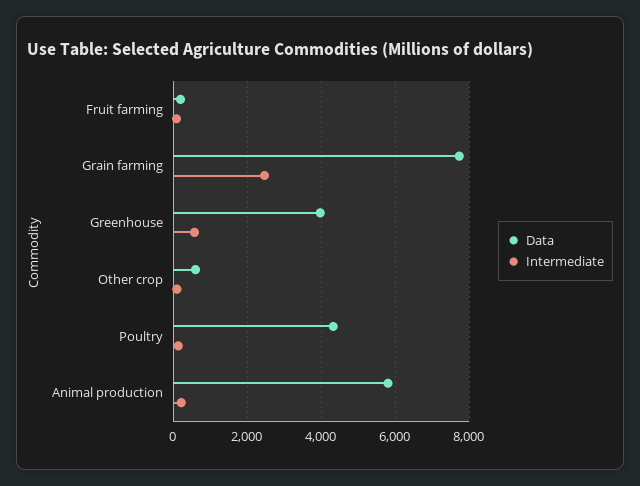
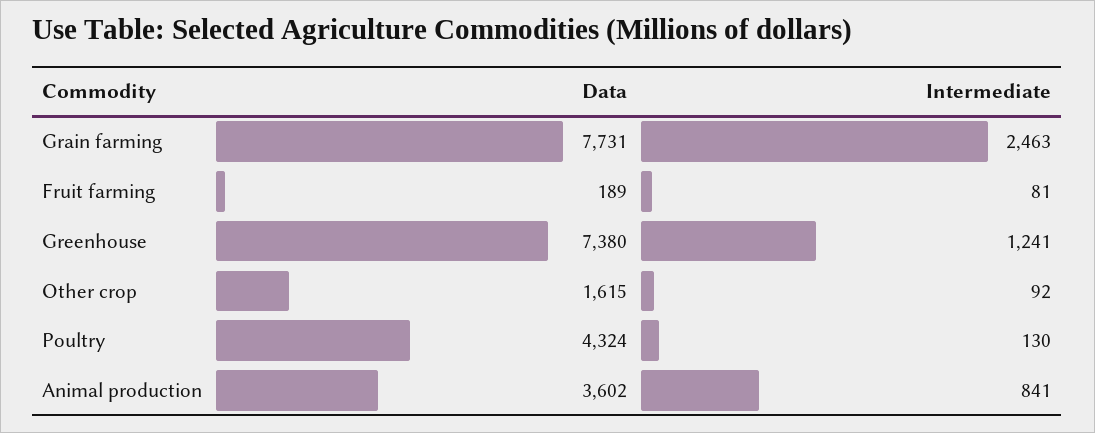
Data, Greenhouse: 4000 -> 7380
Intermediate, Greenhouse: 600 -> 1241
Data, Other crop: 600 -> 1615
Data, Animal production: 5800 -> 3602
Intermediate, Animal production: 200 -> 841

